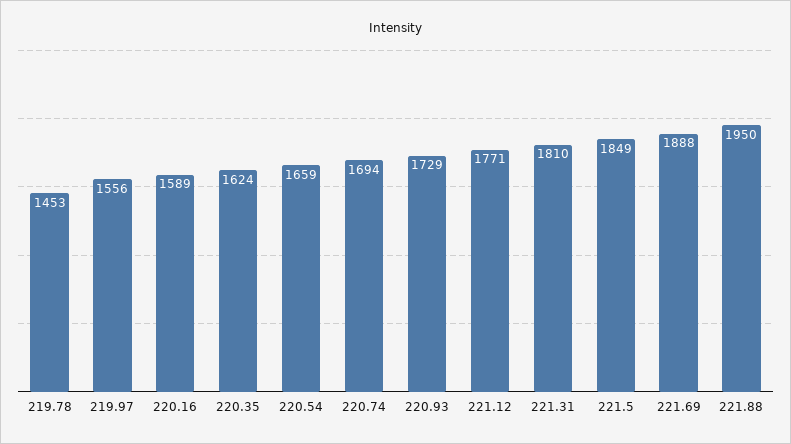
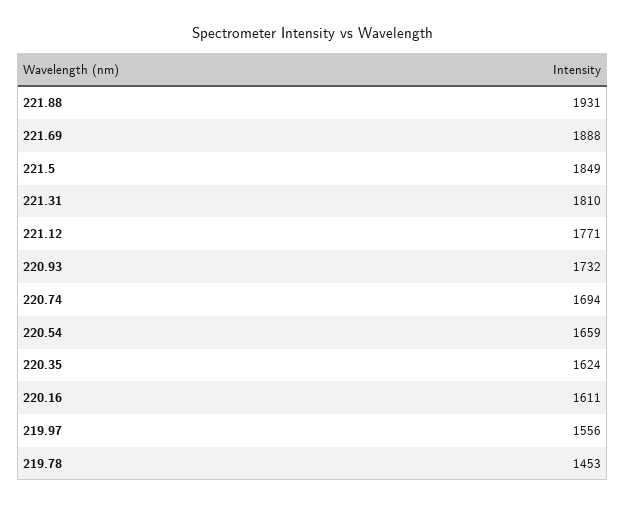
220.16: 1589 -> 1611
220.93: 1729 -> 1732
221.88: 1950 -> 1931

